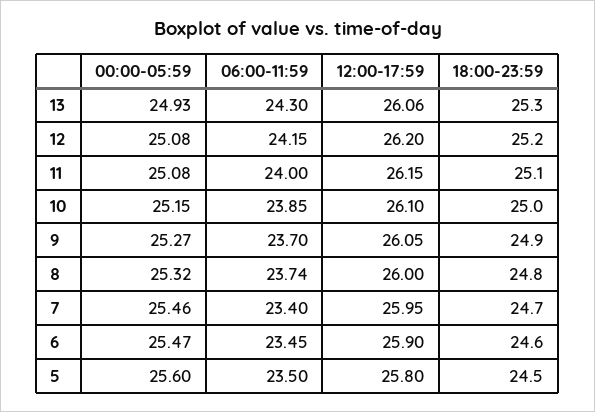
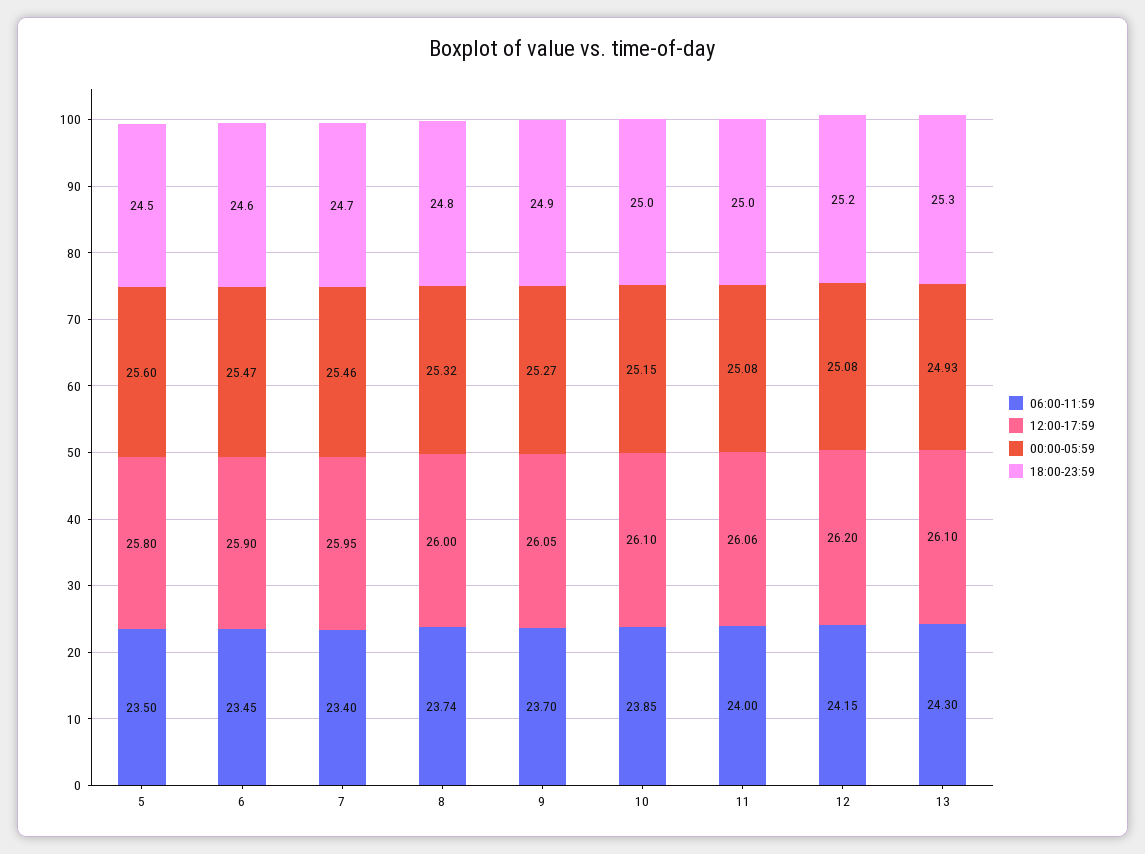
12:00-17:59, 13: 26.06 -> 26.1
12:00-17:59, 11: 26.15 -> 26.06
18:00-23:59, 11: 25.1 -> 25

